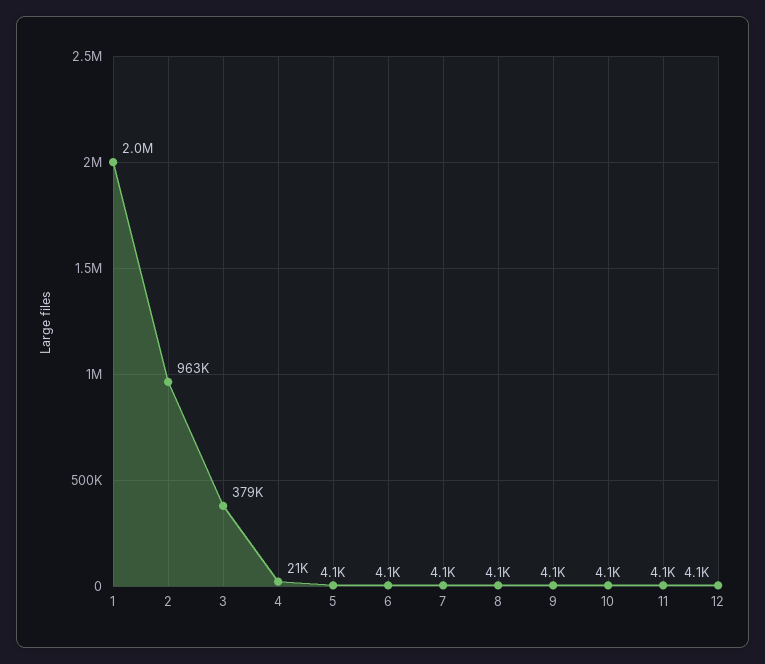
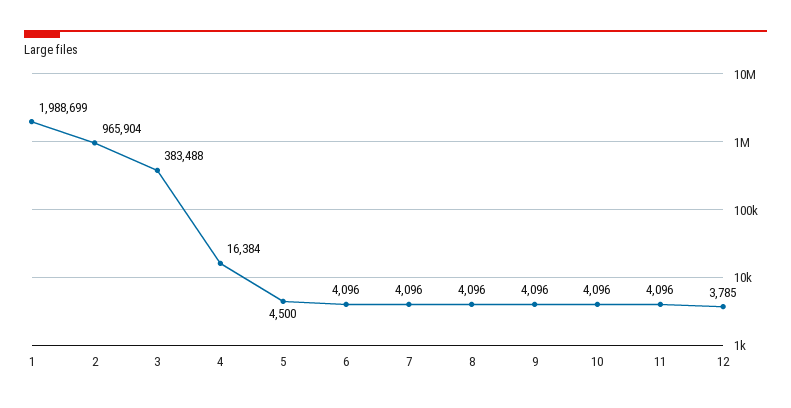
2: 963000 -> 965904
3: 379000 -> 383488
4: 21000 -> 16384
5: 4100 -> 4500
12: 4100 -> 3785

